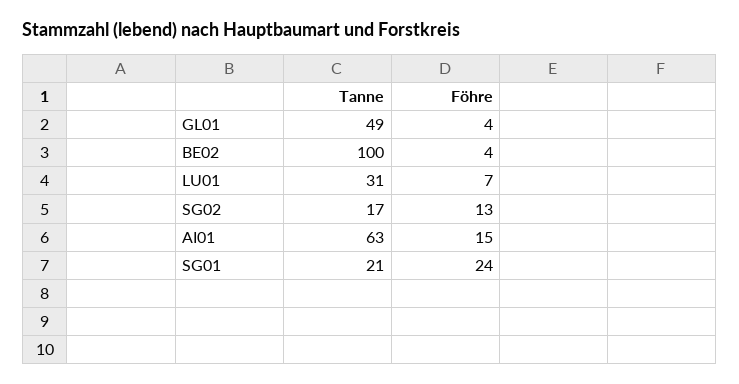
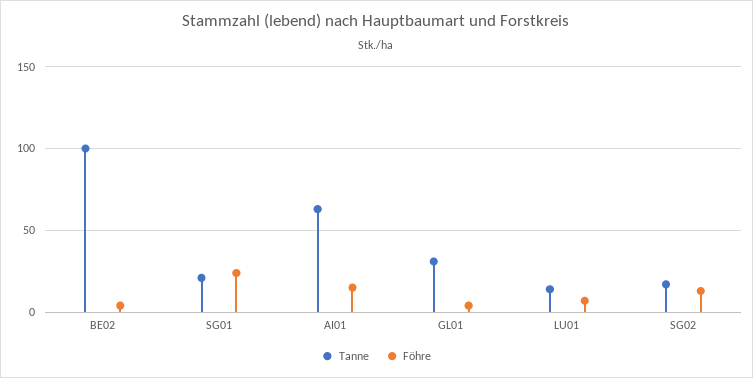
Tanne, GL01: 49 -> 30
Tanne, LU01: 31 -> 15

